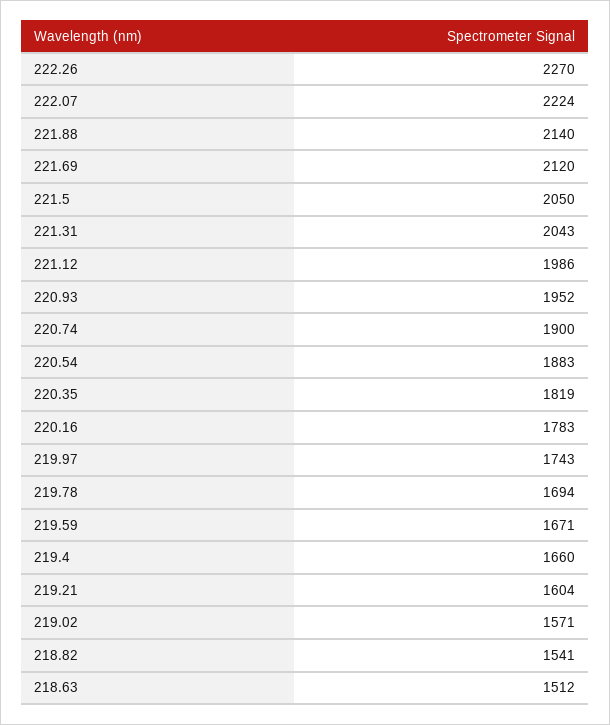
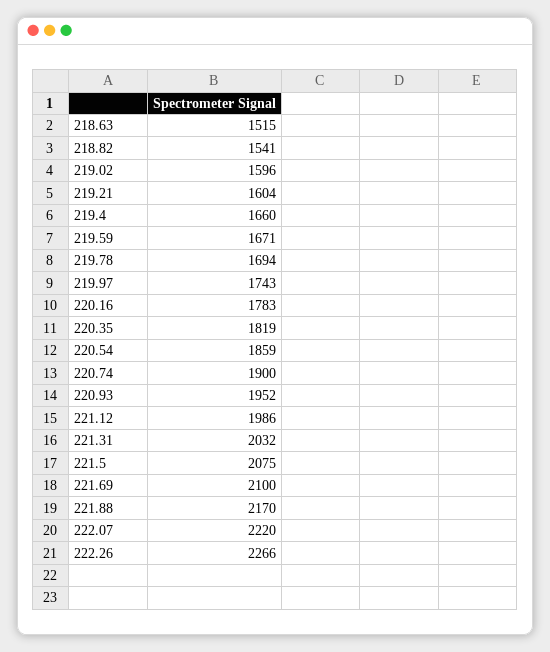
222.26: 2270 -> 2266
222.07: 2224 -> 2220
221.88: 2140 -> 2170
221.69: 2120 -> 2100
221.5: 2050 -> 2075
221.31: 2043 -> 2032
220.54: 1883 -> 1859
219.02: 1571 -> 1596
218.63: 1512 -> 1515

